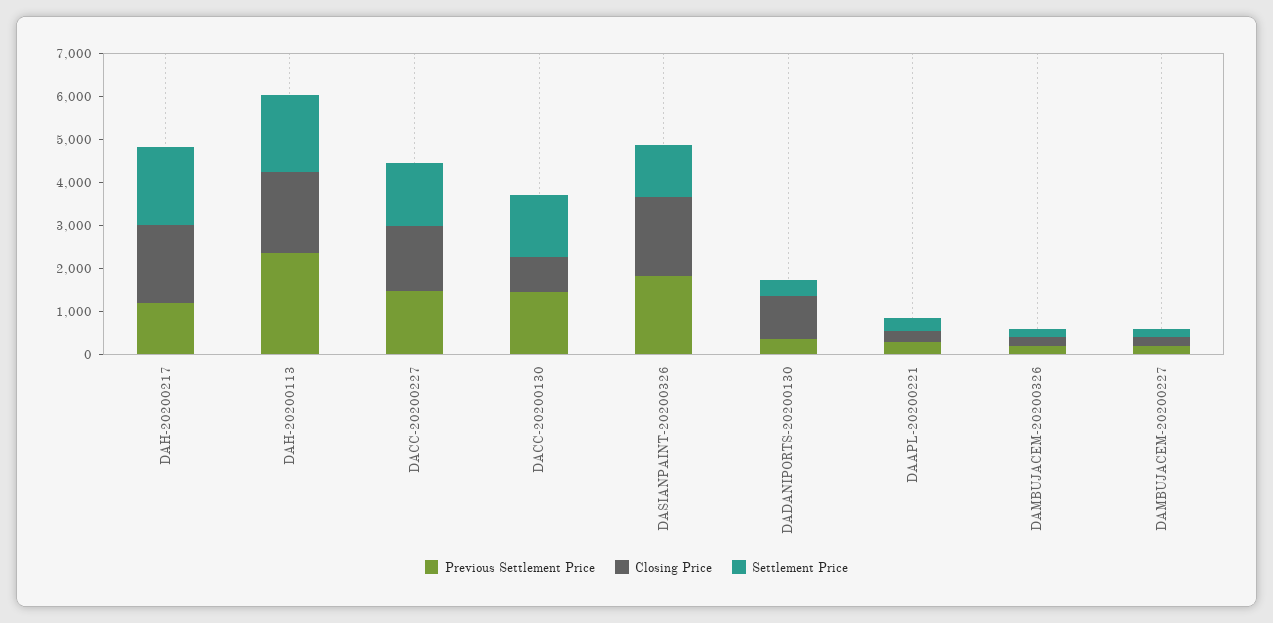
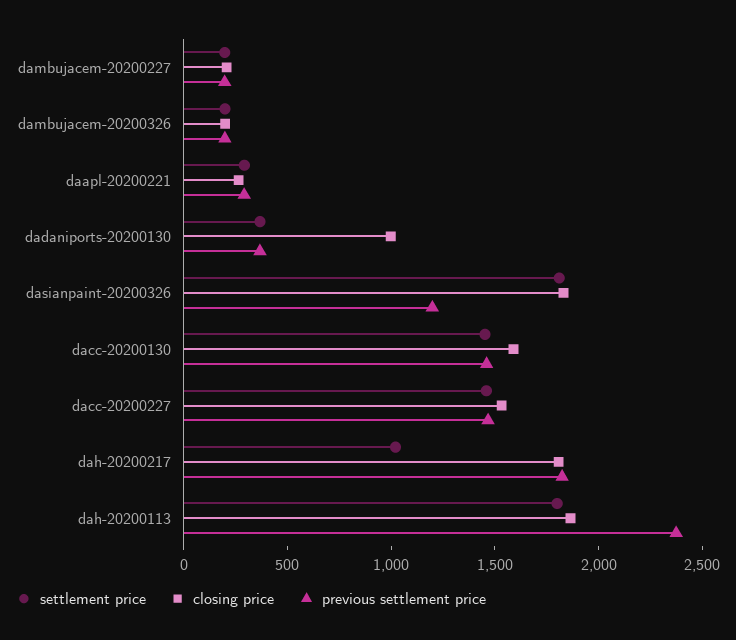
Previous Settlement Price, DAH-20200217: 1200 -> 1800
Settlement Price, DAH-20200217: 1800 -> 1000
Closing Price, DACC-20200130: 800 -> 1600
Previous Settlement Price, DASIANPAINT-20200326: 1800 -> 1200
Settlement Price, DASIANPAINT-20200326: 1200 -> 1800

